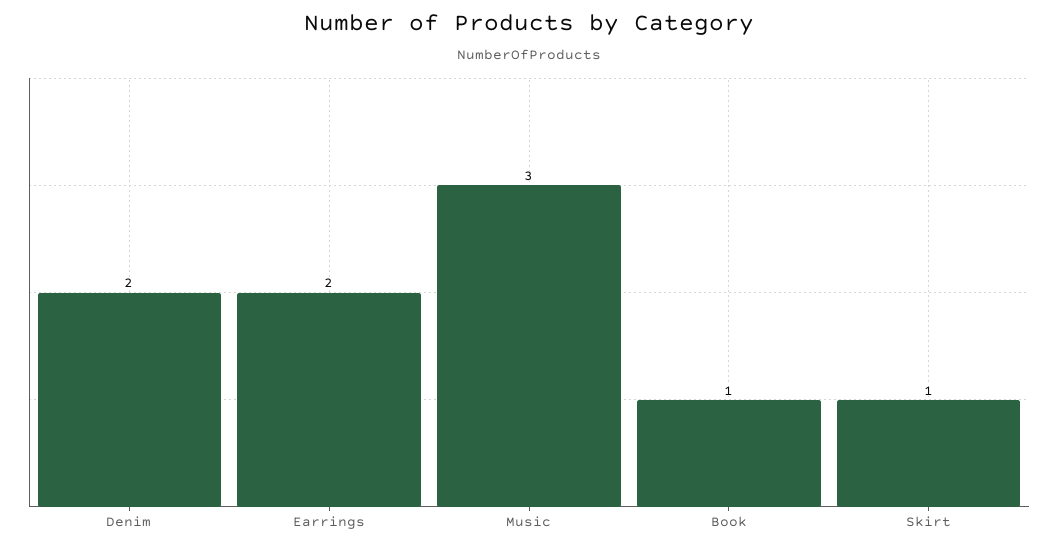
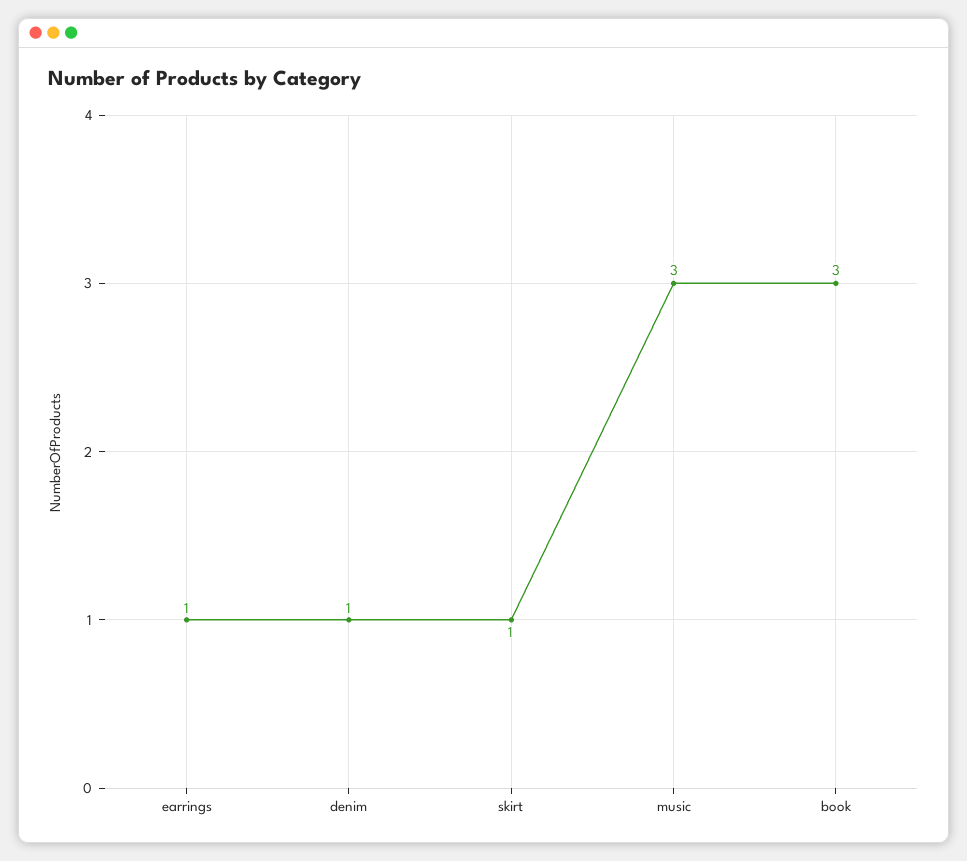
Denim: 2 -> 1
Earrings: 2 -> 1
Book: 1 -> 3

